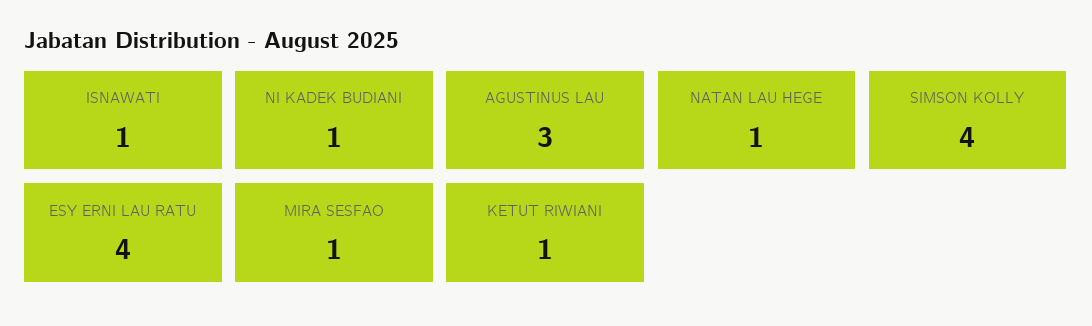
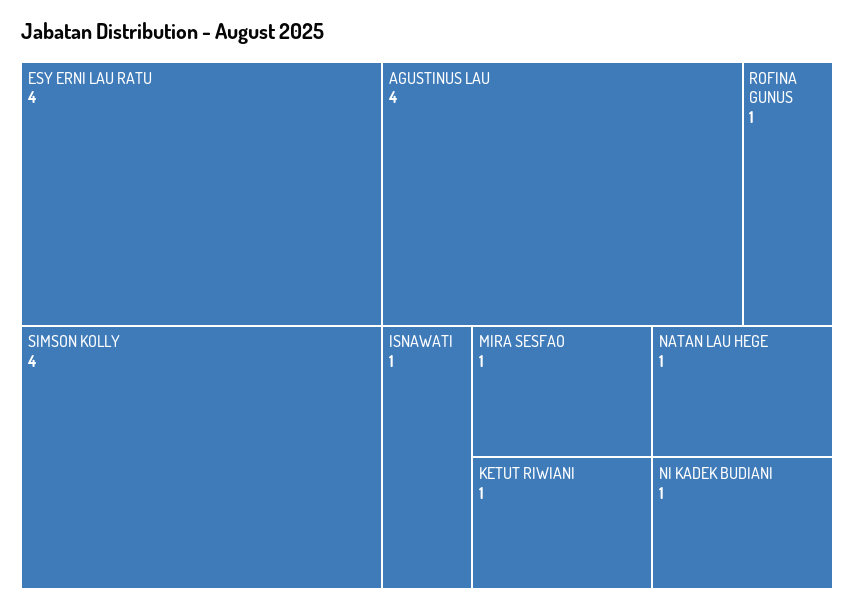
AGUSTINUS LAU: 3 -> 4
ROFINA GUNUS: none -> 1

